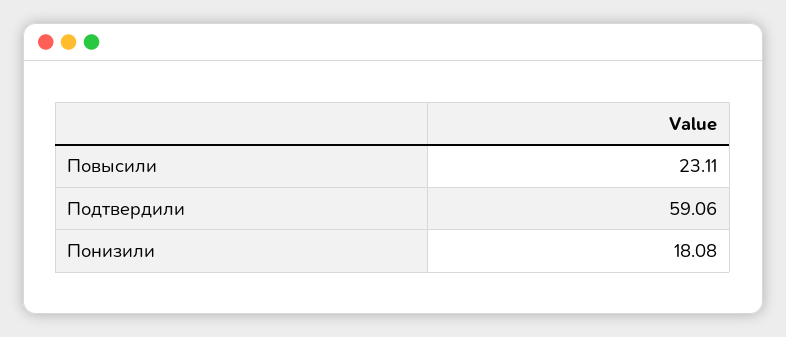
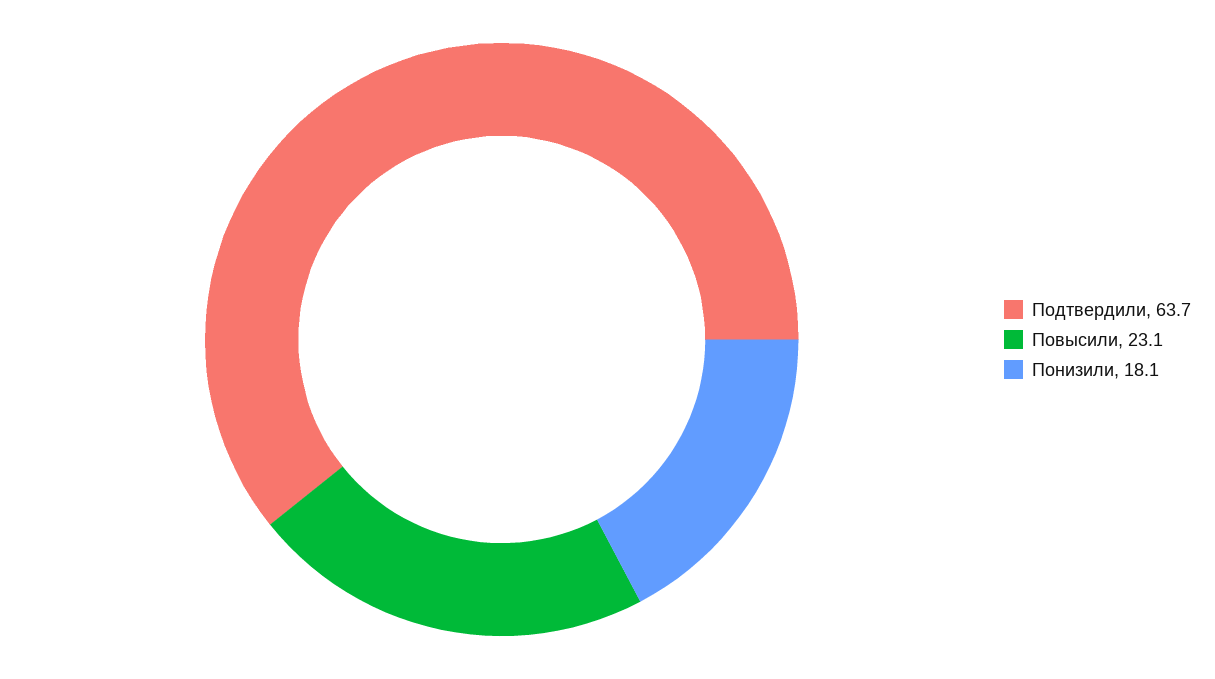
Подтвердили: 59.06 -> 63.7

